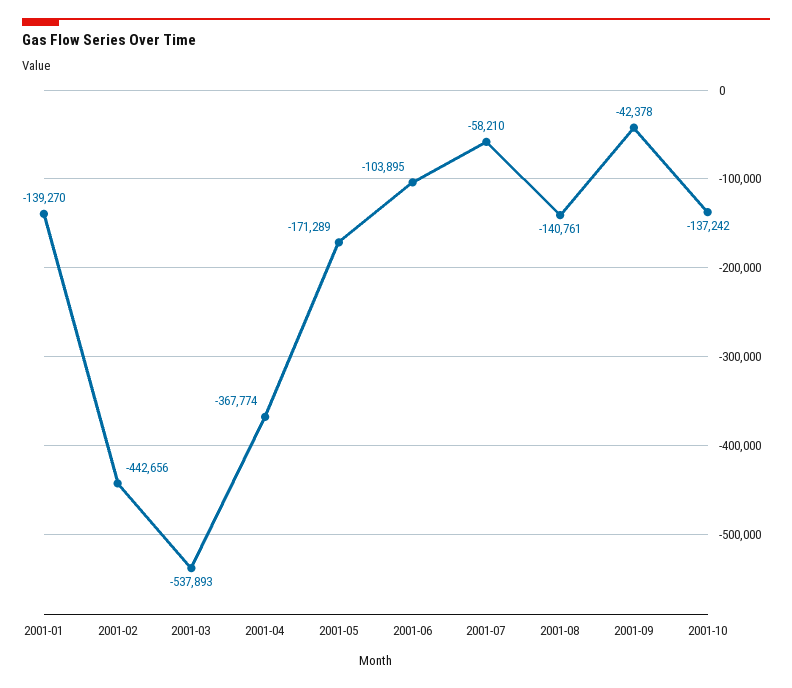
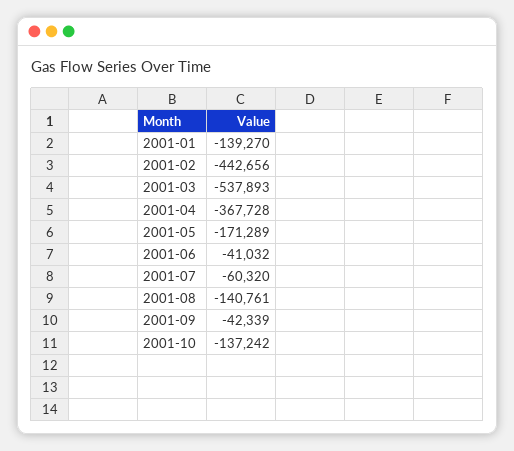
2001-04: -367774 -> -367728
2001-06: -103895 -> -41032
2001-07: -58210 -> -60320
2001-09: -42378 -> -42339

